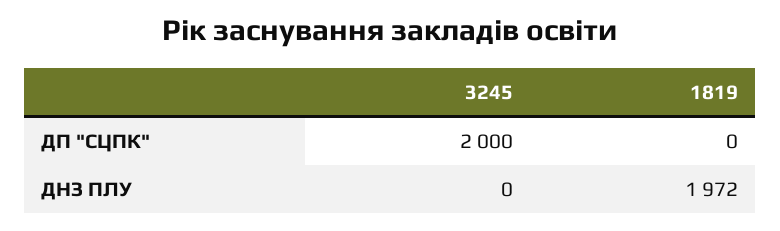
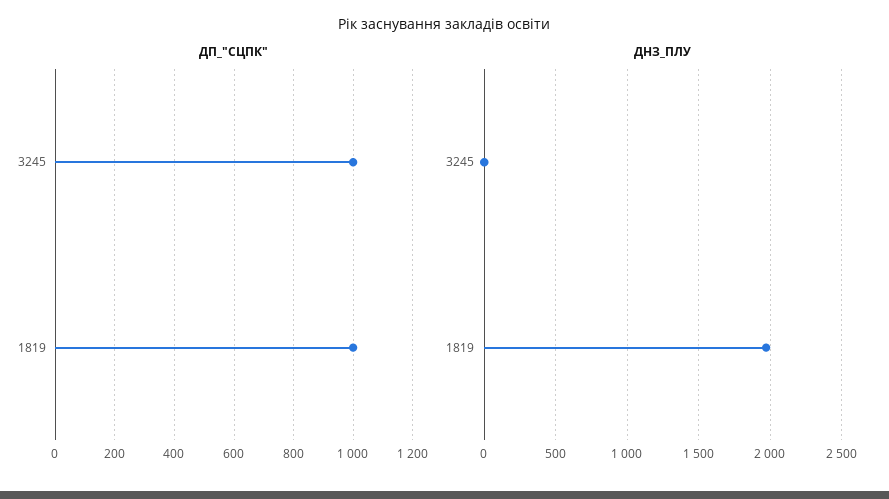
ДП "СЦПК", 3245: 2000 -> 1000
ДП "СЦПК", 1819: 0 -> 1000

